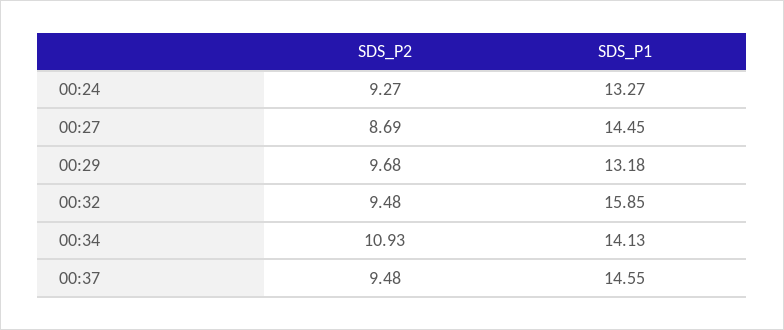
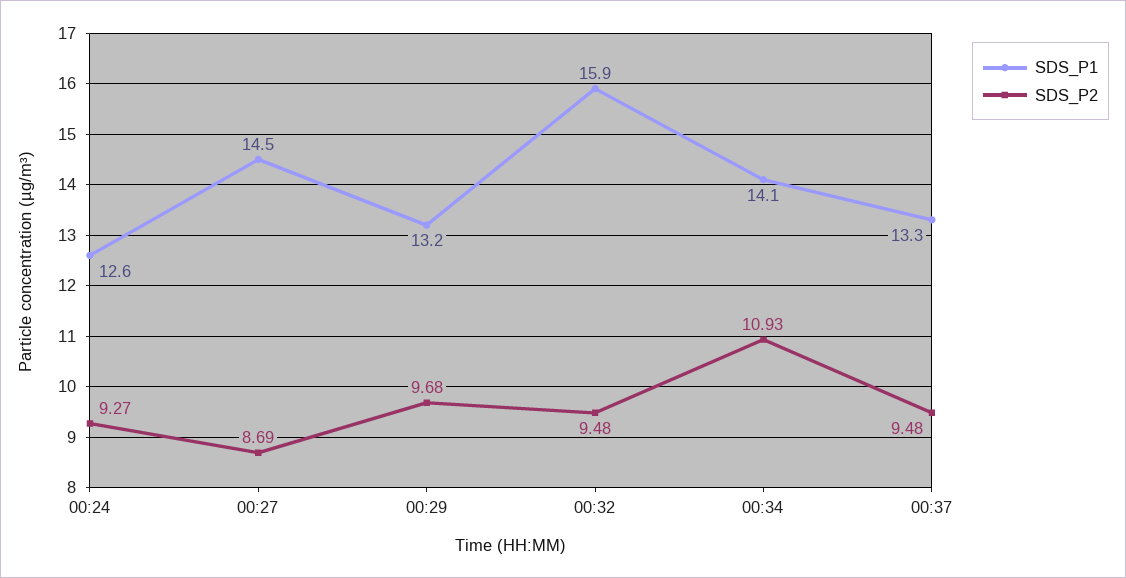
SDS_P1, 00:24: 13.27 -> 12.6
SDS_P1, 00:37: 14.55 -> 13.3

